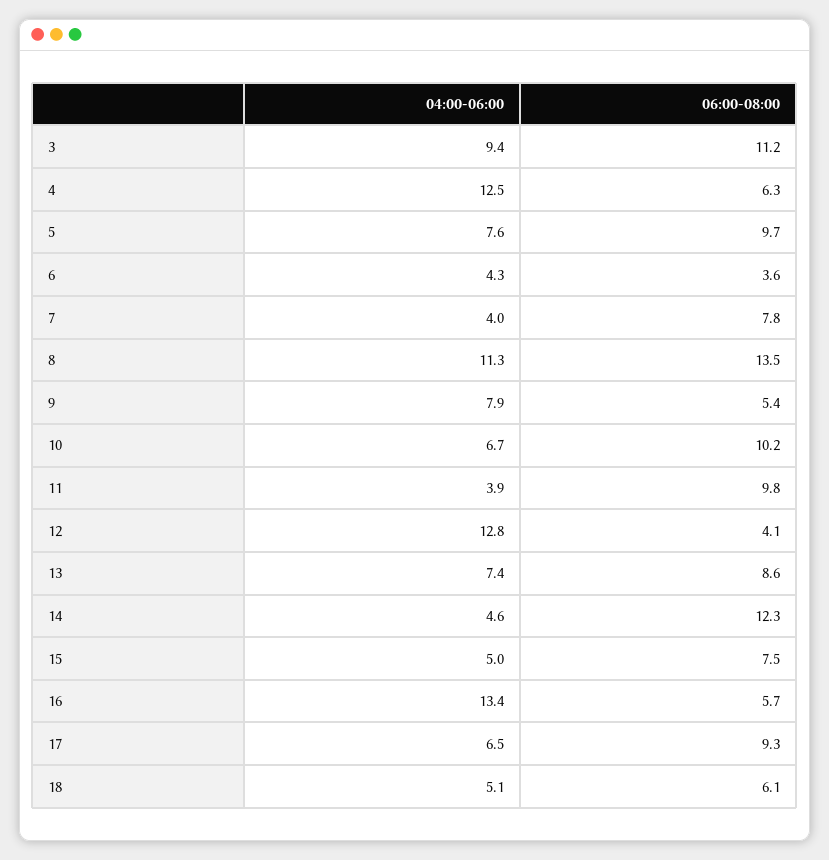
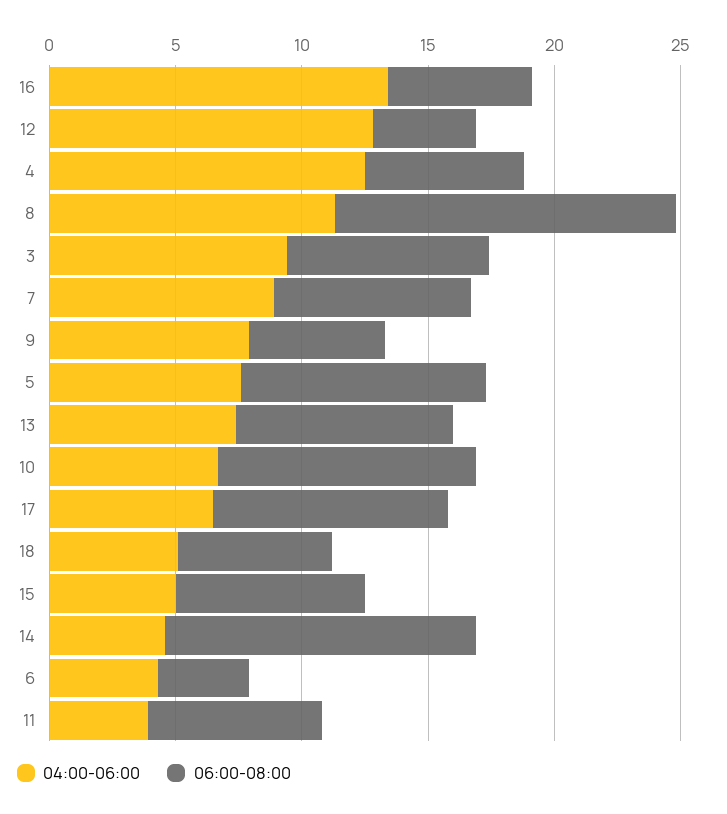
06:00-08:00, 3: 11.2 -> 8
04:00-06:00, 7: 4 -> 9
06:00-08:00, 11: 9.8 -> 7

